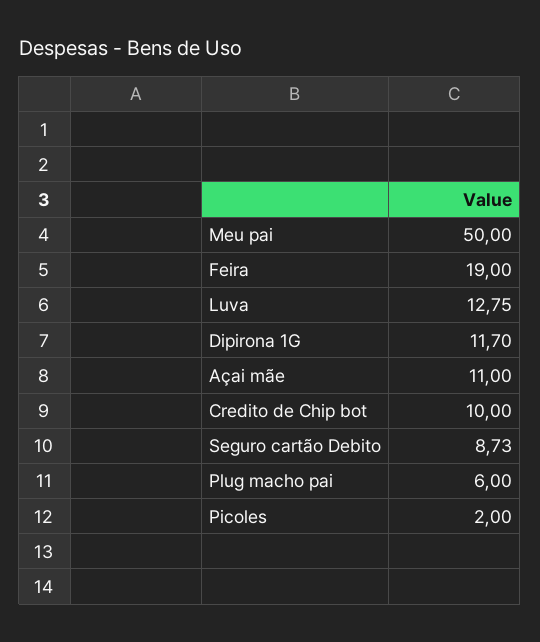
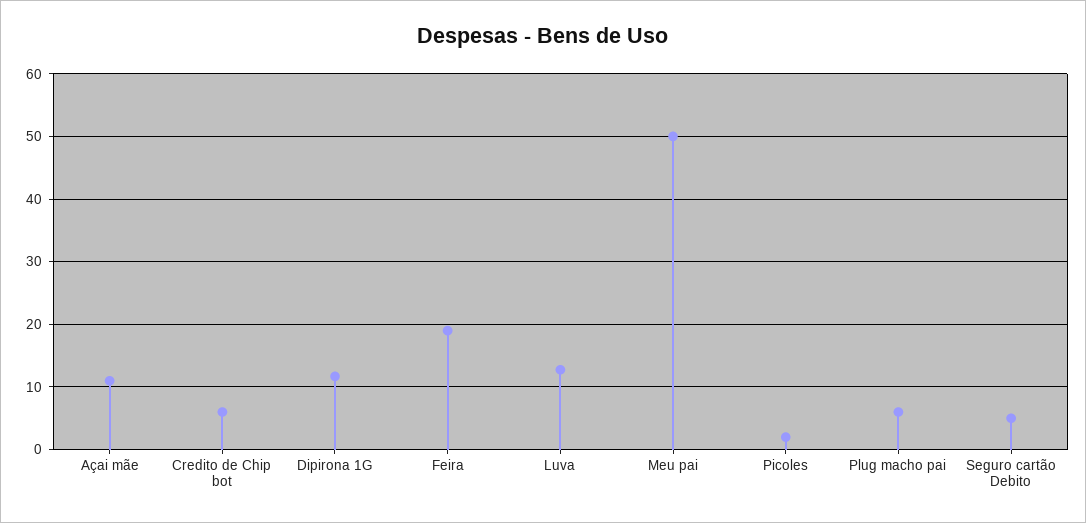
Credito de Chip bot: 10 -> 6
Seguro cartão Debito: 8.73 -> 5

